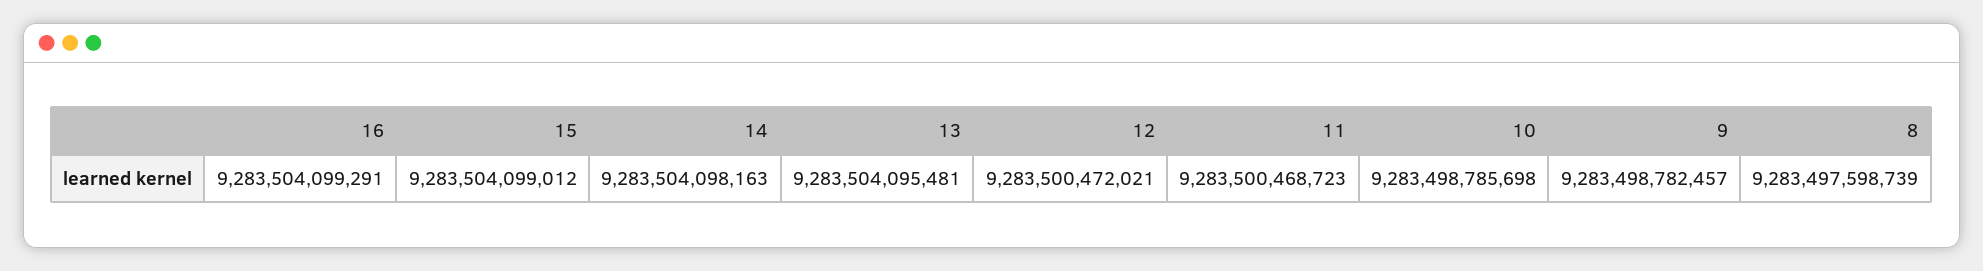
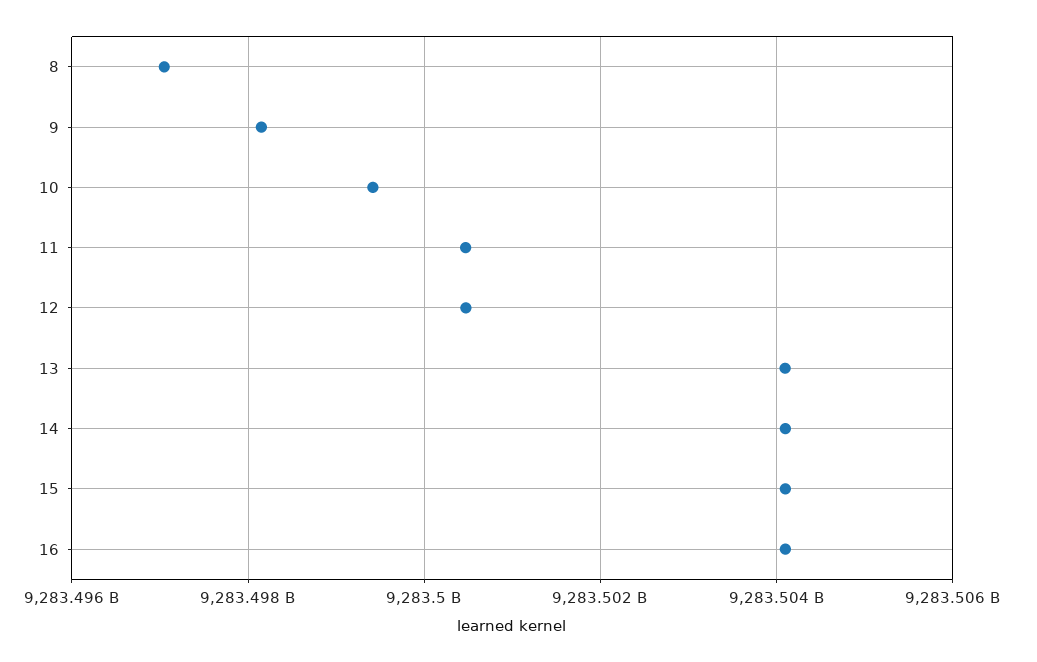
10: 9283498785698 -> 9283499400000
9: 9283498782457 -> 9283498200000
8: 9283497598739 -> 9283497000000

